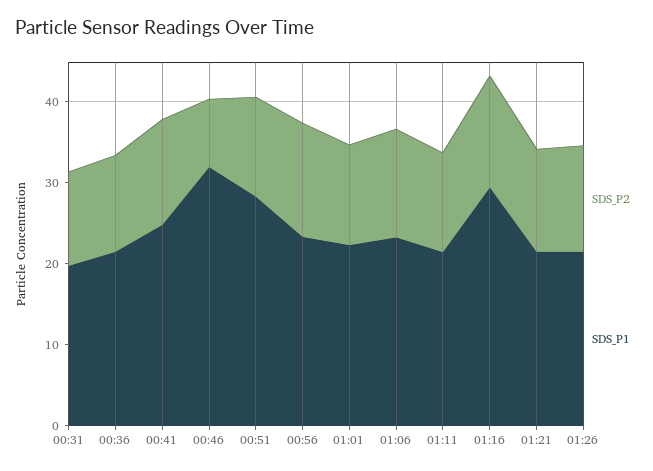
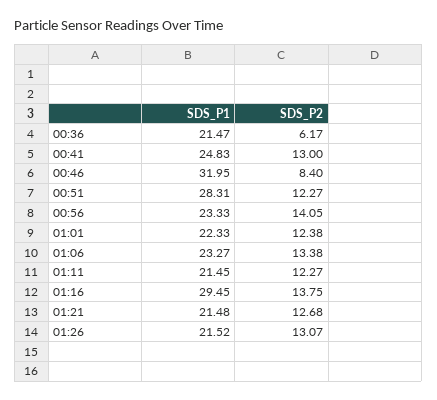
SDS_P2, 00:31: 12 -> none
SDS_P1, 00:31: 20 -> none
SDS_P2, 00:36: 12 -> 6.17

